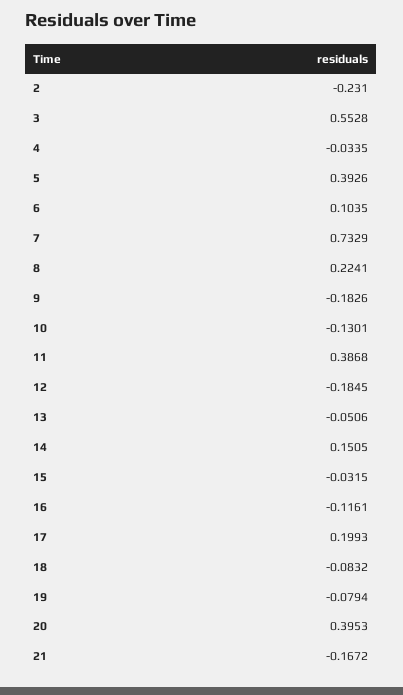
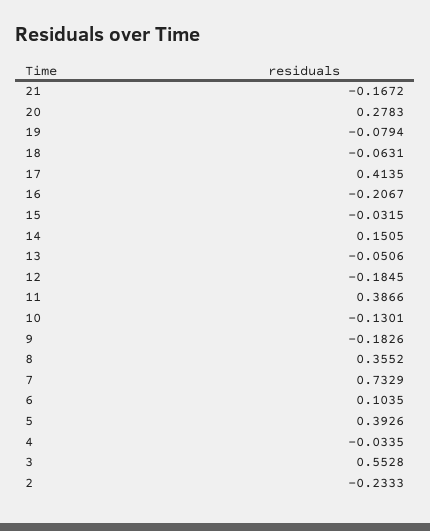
2: -0.231 -> -0.2333
8: 0.2241 -> 0.3552
11: 0.3868 -> 0.3866
16: -0.1161 -> -0.2067
17: 0.1993 -> 0.4135
18: -0.0832 -> -0.0631
20: 0.3953 -> 0.2783

